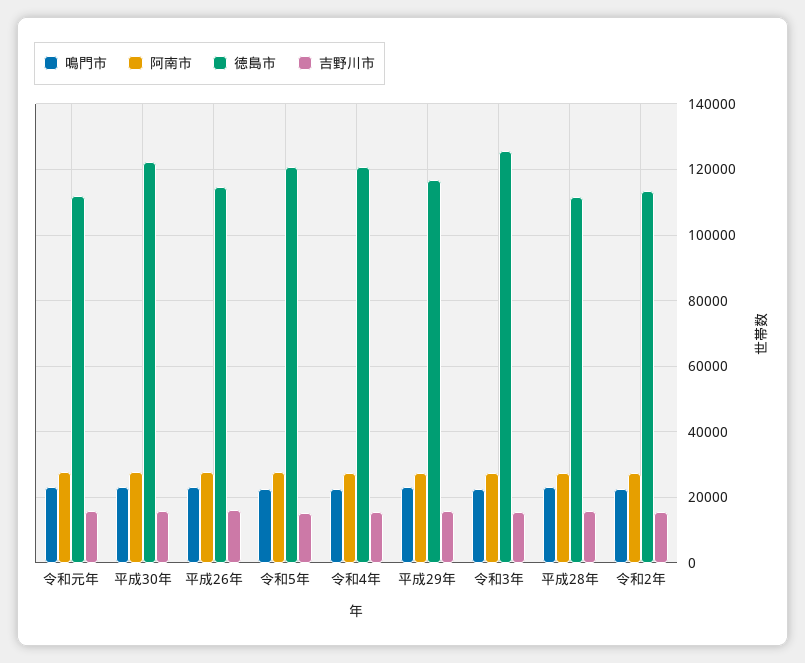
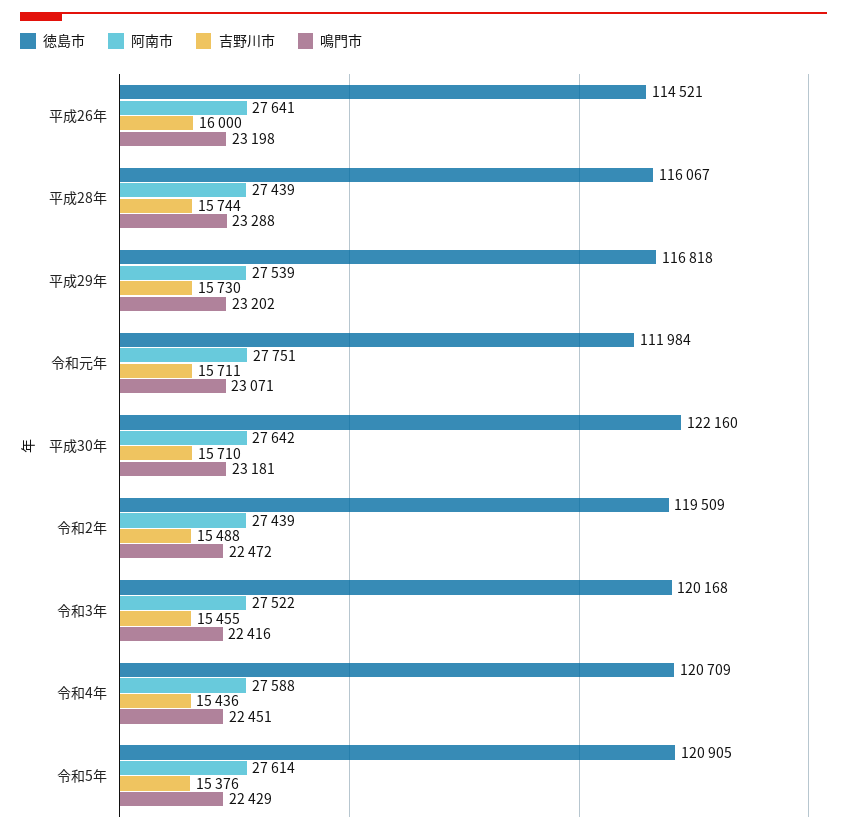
徳島市, 令和3年: 126000 -> 120168
徳島市, 平成28年: 112000 -> 116067
徳島市, 令和2年: 114000 -> 119509

